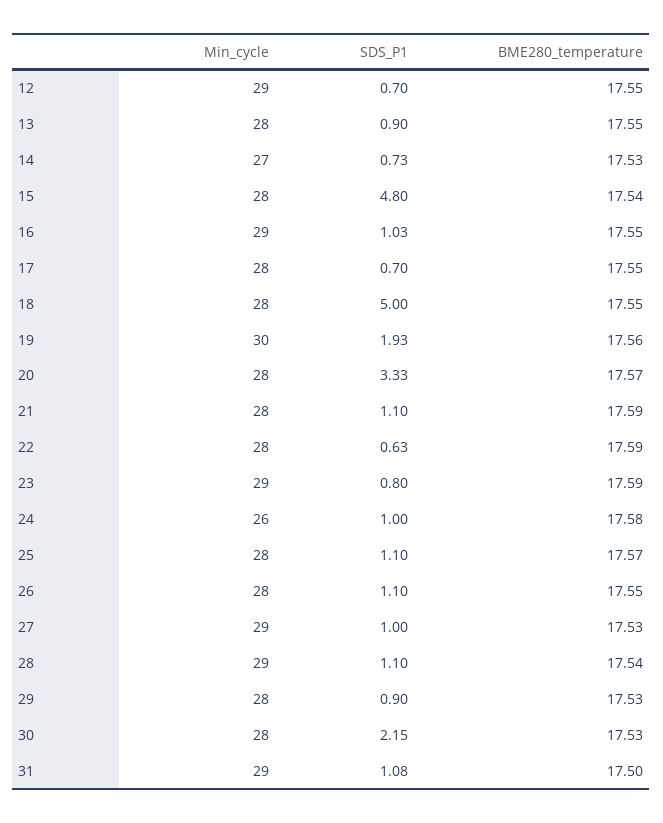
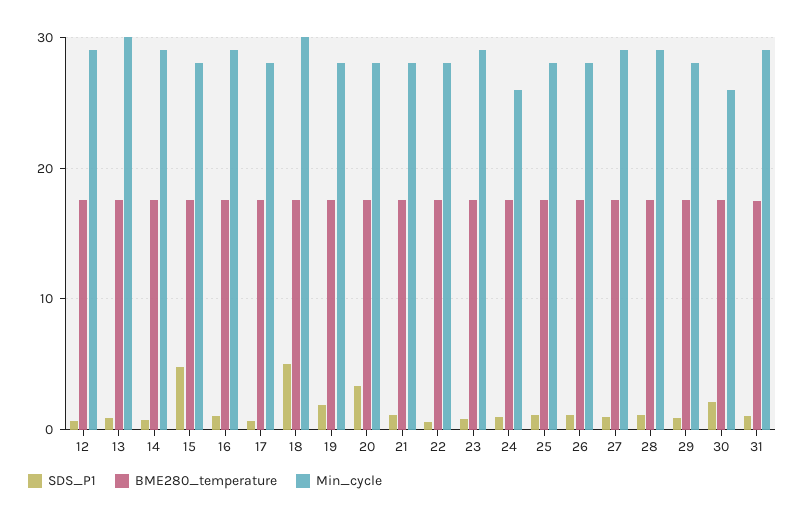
Min_cycle, 13: 28 -> 30
Min_cycle, 14: 27 -> 29
Min_cycle, 18: 28 -> 30
Min_cycle, 19: 30 -> 28
Min_cycle, 30: 28 -> 26

